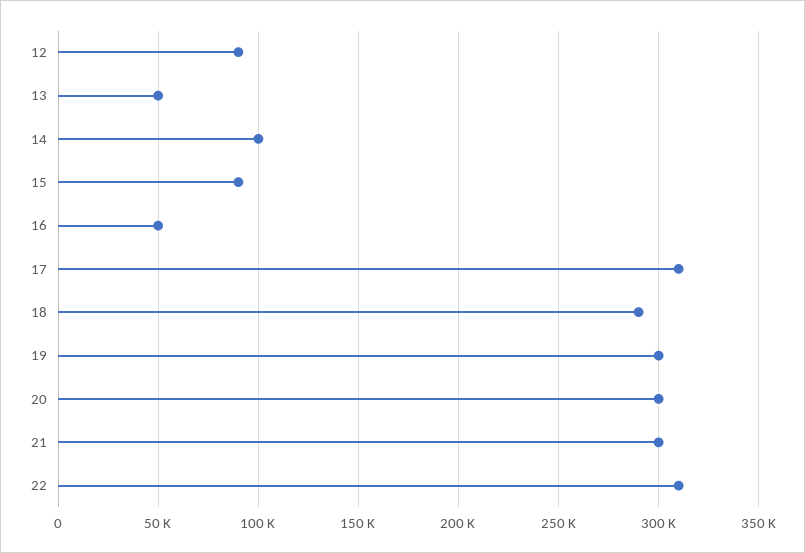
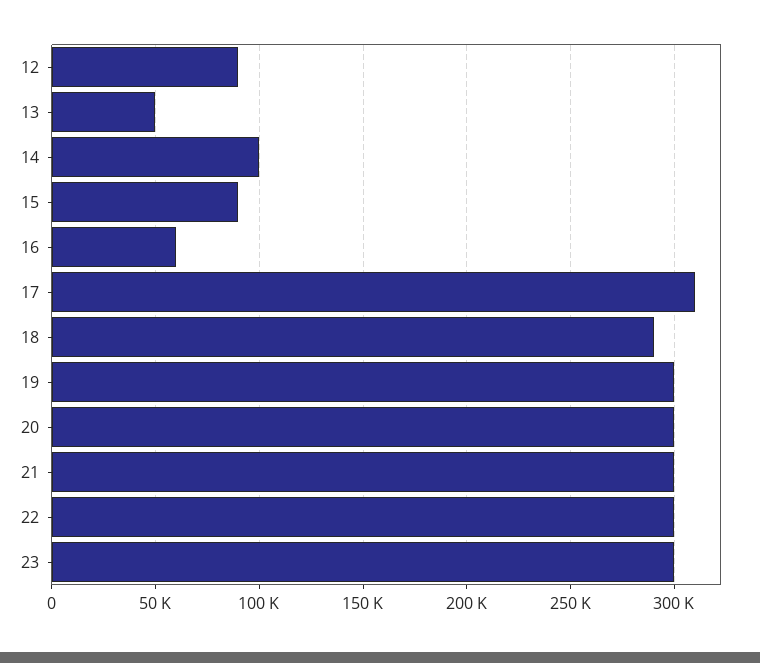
16: 50000 -> 60000
22: 310000 -> 300000
23: none -> 300000

